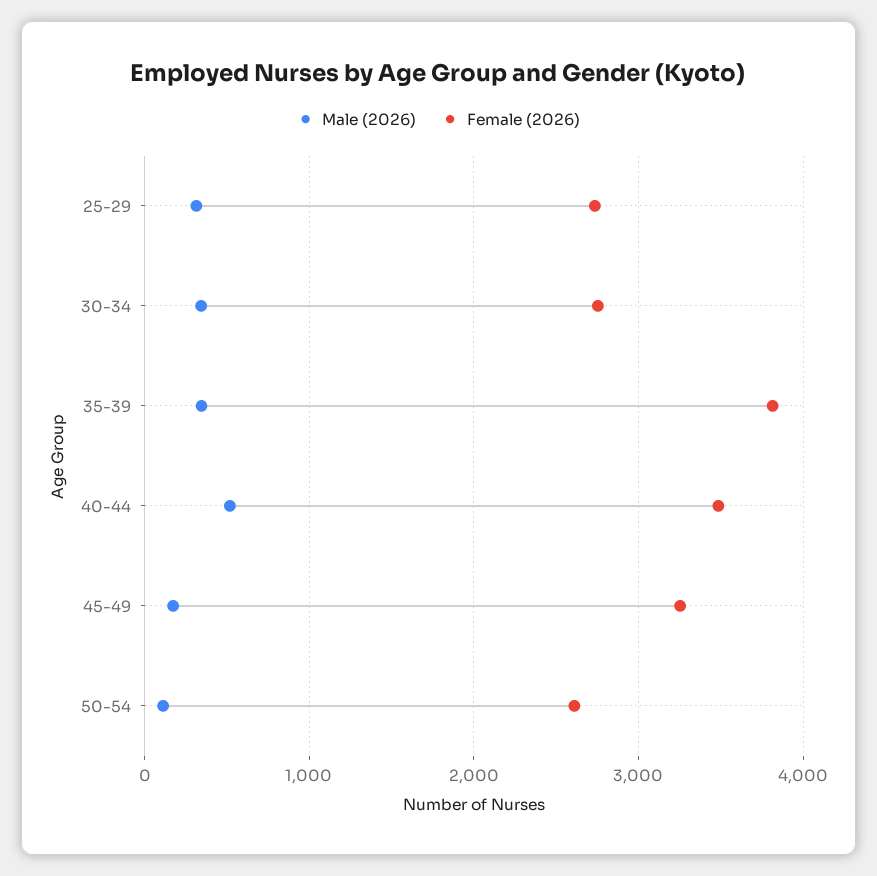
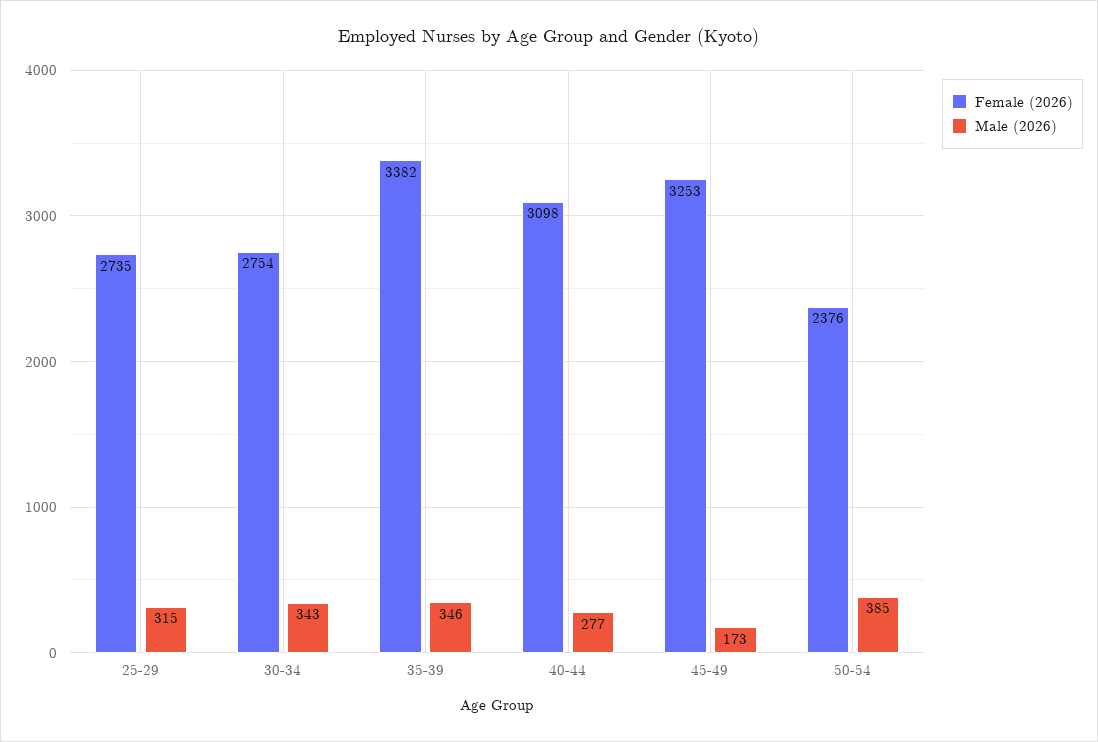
Female (2026), 35-39: 3800 -> 3382
Male (2026), 40-44: 500 -> 277
Female (2026), 40-44: 3500 -> 3098
Male (2026), 50-54: 100 -> 385
Female (2026), 50-54: 2600 -> 2376

